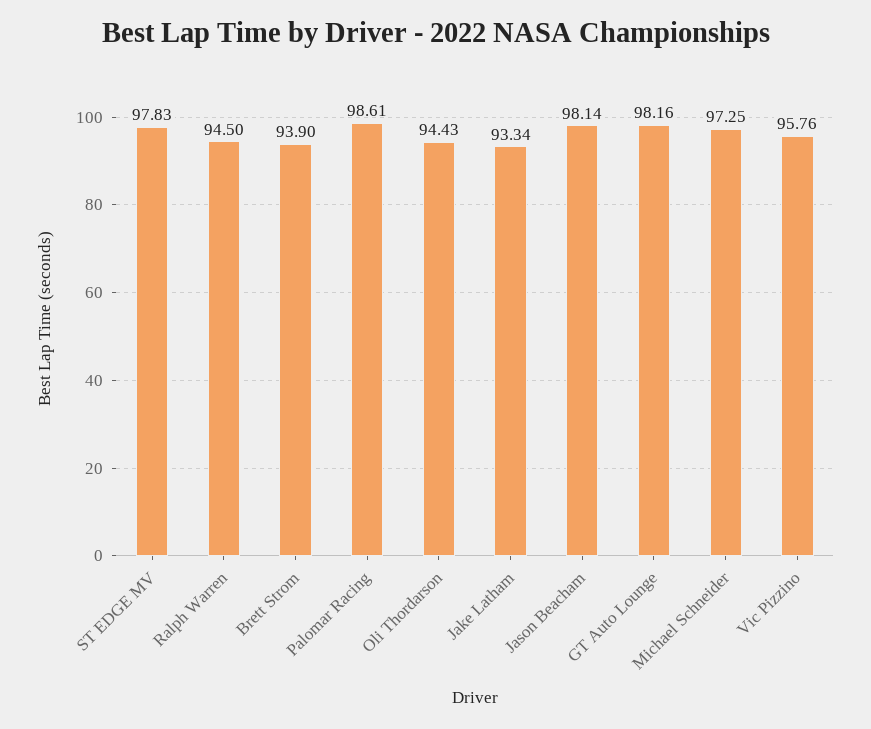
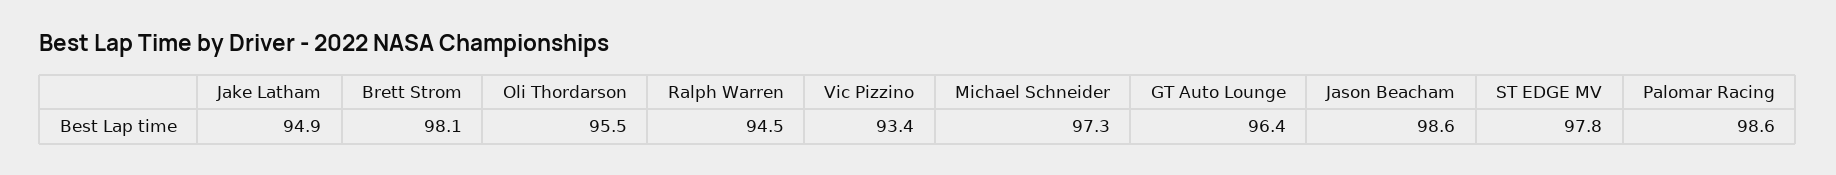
Brett Strom: 93.9 -> 98.1
Oli Thordarson: 94.43 -> 95.5
Jake Latham: 93.34 -> 94.9
Jason Beacham: 98.14 -> 98.6
GT Auto Lounge: 98.16 -> 96.4
Vic Pizzino: 95.76 -> 93.4

